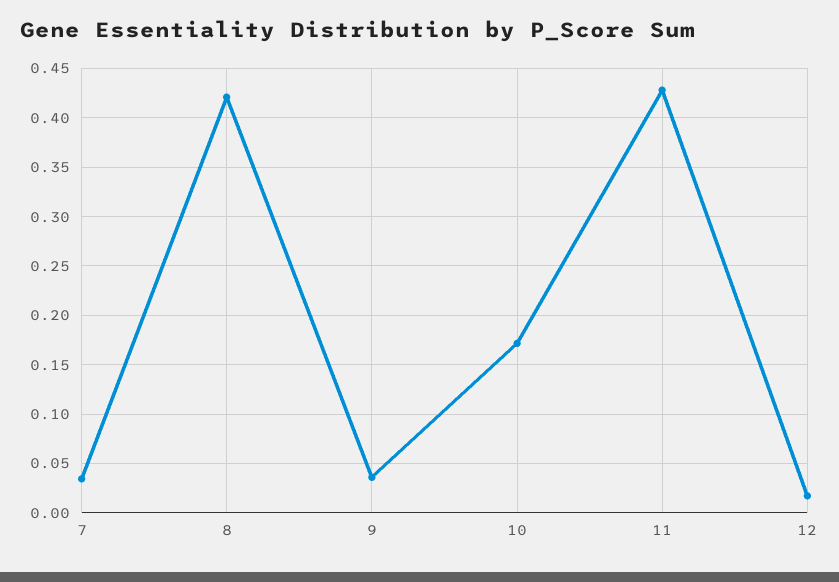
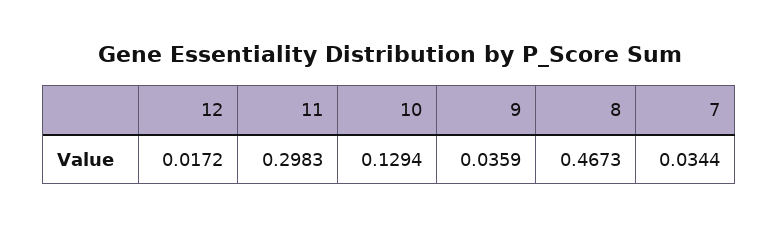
8: 0.42 -> 0.4673
10: 0.17 -> 0.1294
11: 0.43 -> 0.2983

